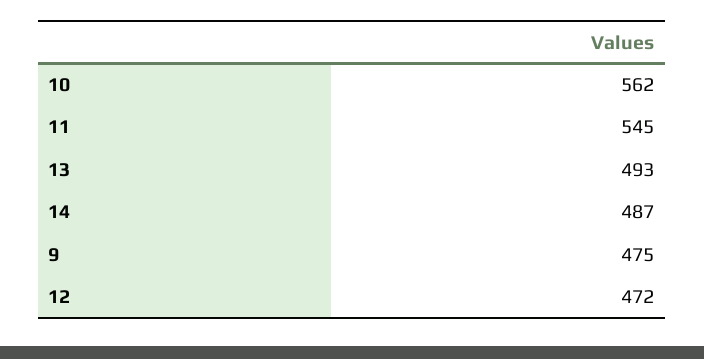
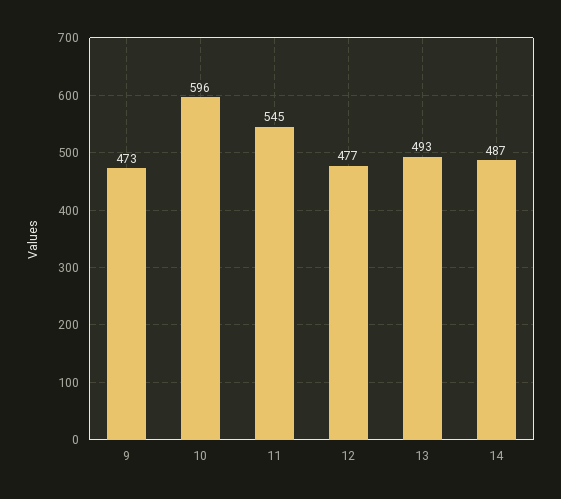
10: 562 -> 596
9: 475 -> 473
12: 472 -> 477

